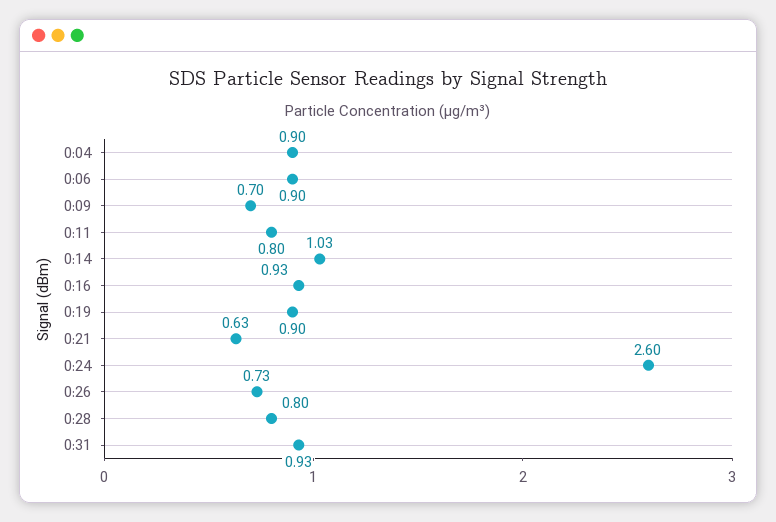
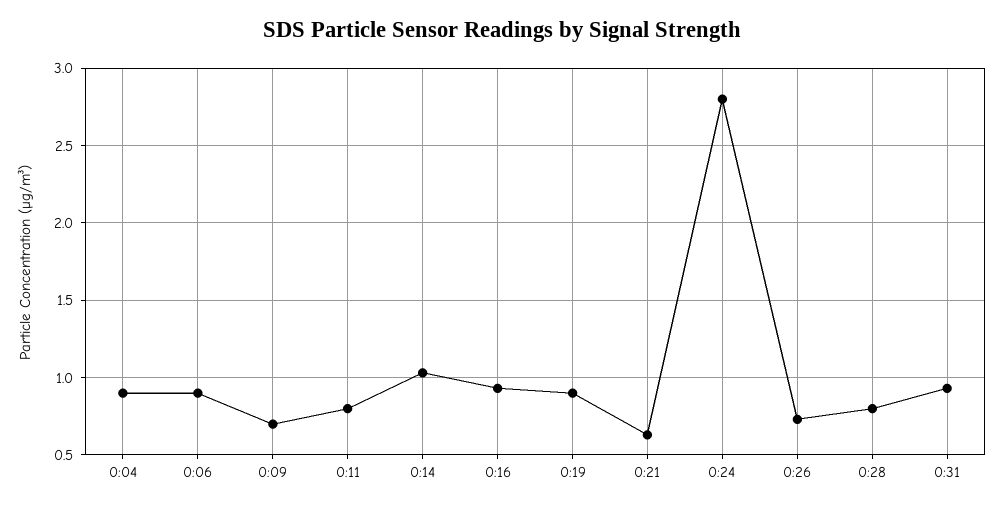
0:24: 2.6 -> 2.8

